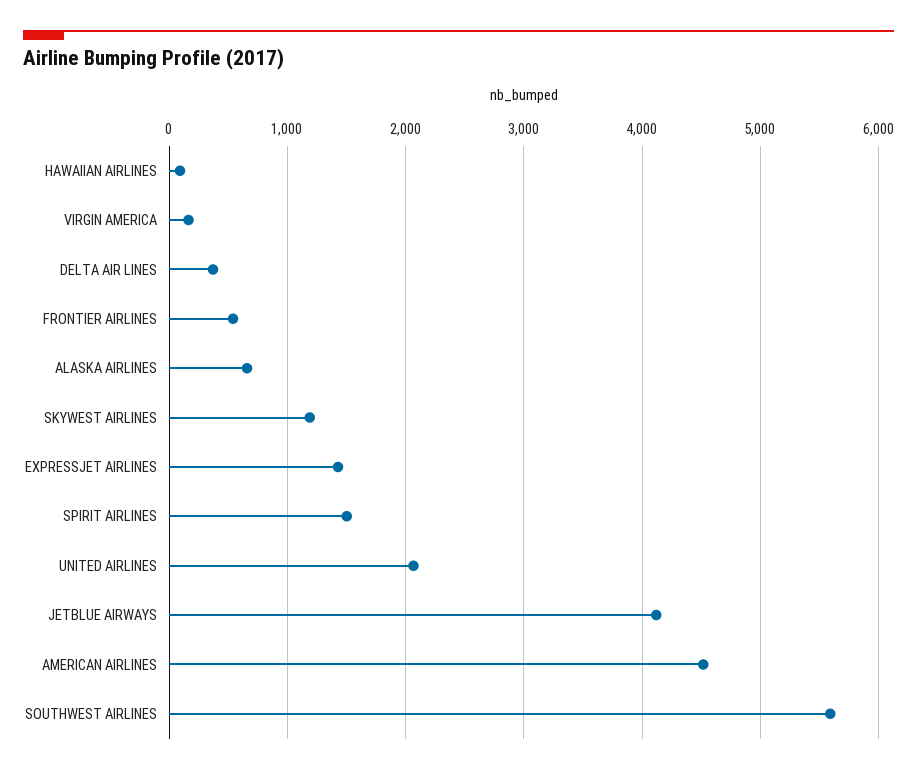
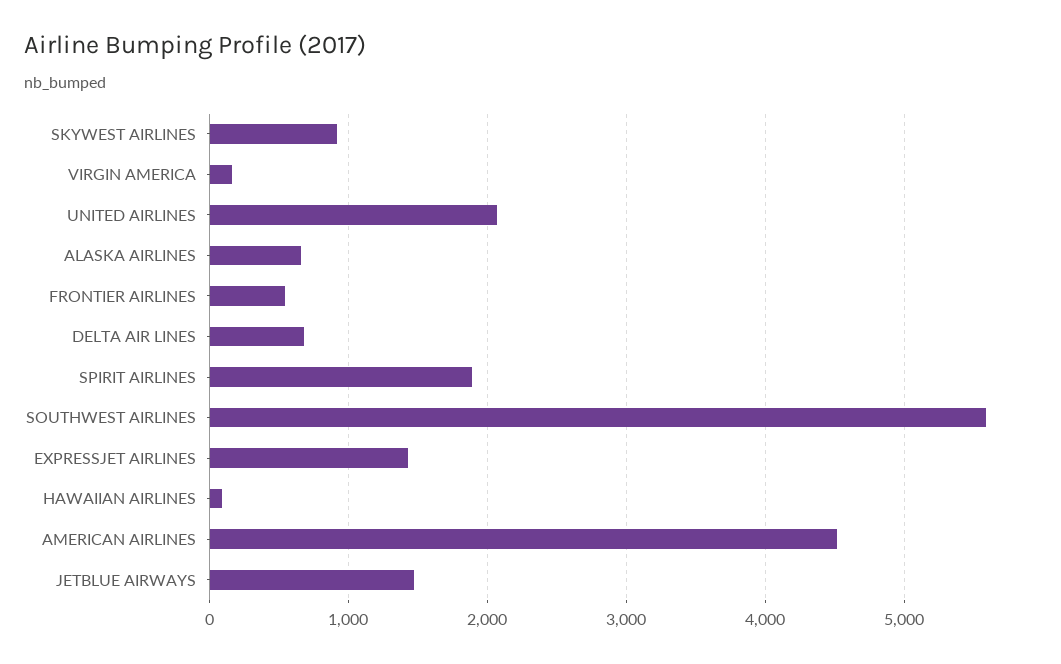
DELTA AIR LINES: 400 -> 700
SKYWEST AIRLINES: 1200 -> 900
SPIRIT AIRLINES: 1500 -> 1900
JETBLUE AIRWAYS: 4100 -> 1500

